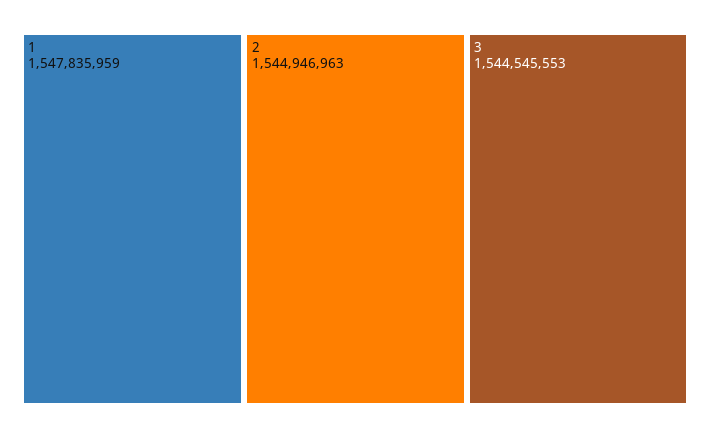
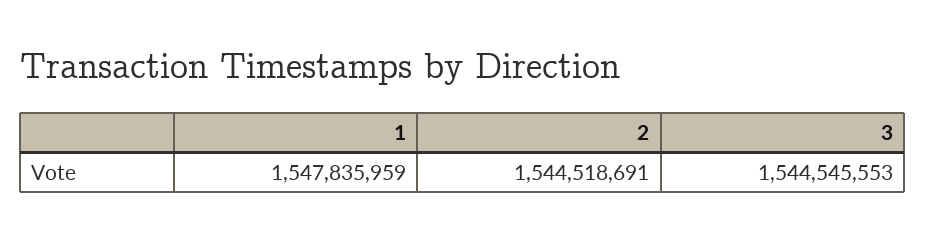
2: 1544946963 -> 1544518691

